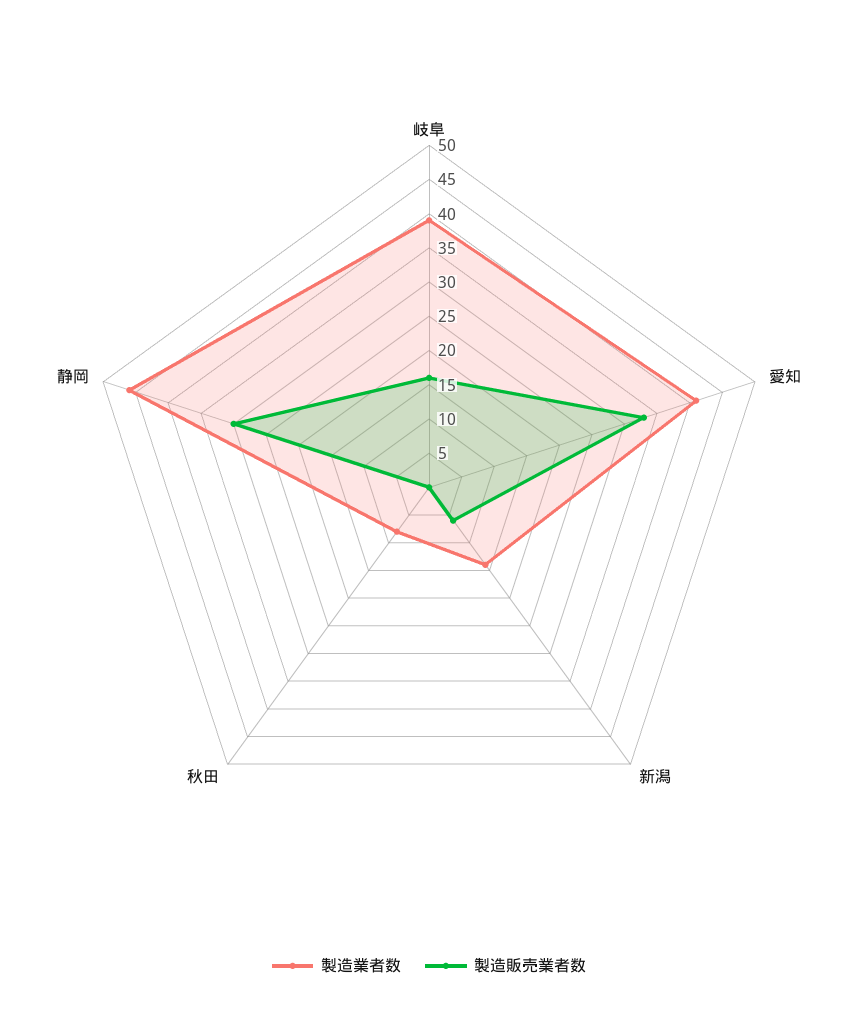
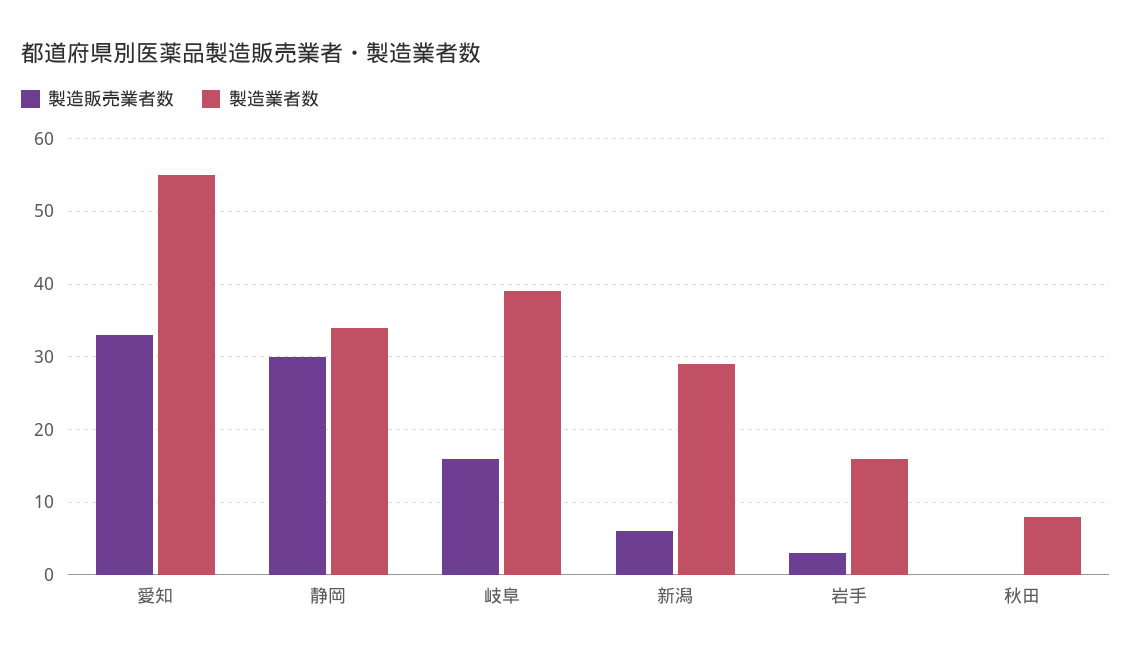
製造業者数, 愛知: 40 -> 55
製造業者数, 新潟: 15 -> 29
製造業者数, 静岡: 45 -> 34
製造販売業者数, 岩手: none -> 3
製造業者数, 岩手: none -> 16

